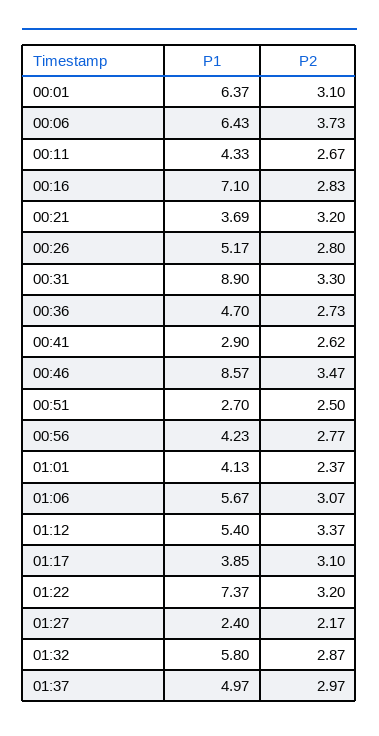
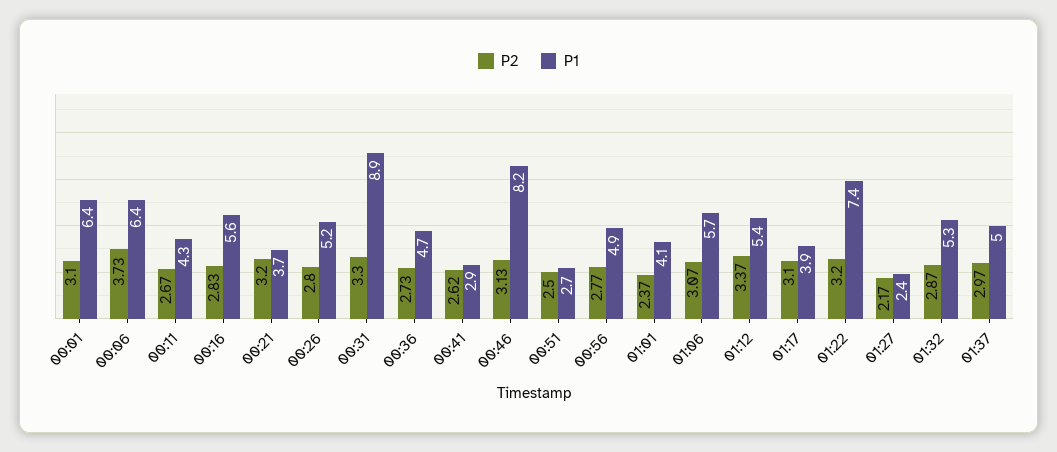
P1, 00:16: 7.1 -> 5.6
P1, 00:46: 8.57 -> 8.2
P2, 00:46: 3.47 -> 3.13
P1, 00:56: 4.23 -> 4.9
P1, 01:32: 5.8 -> 5.3

